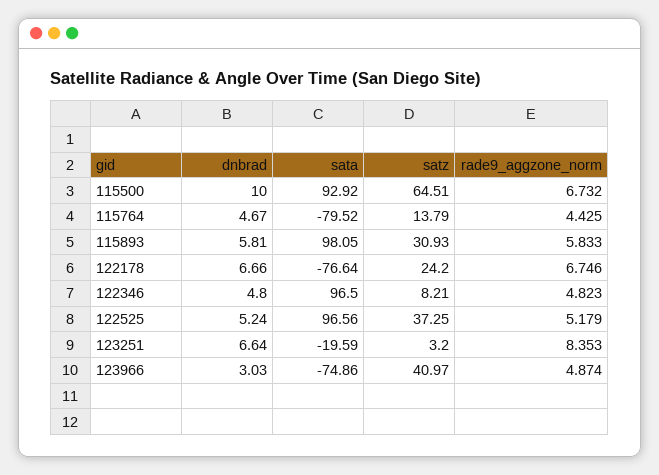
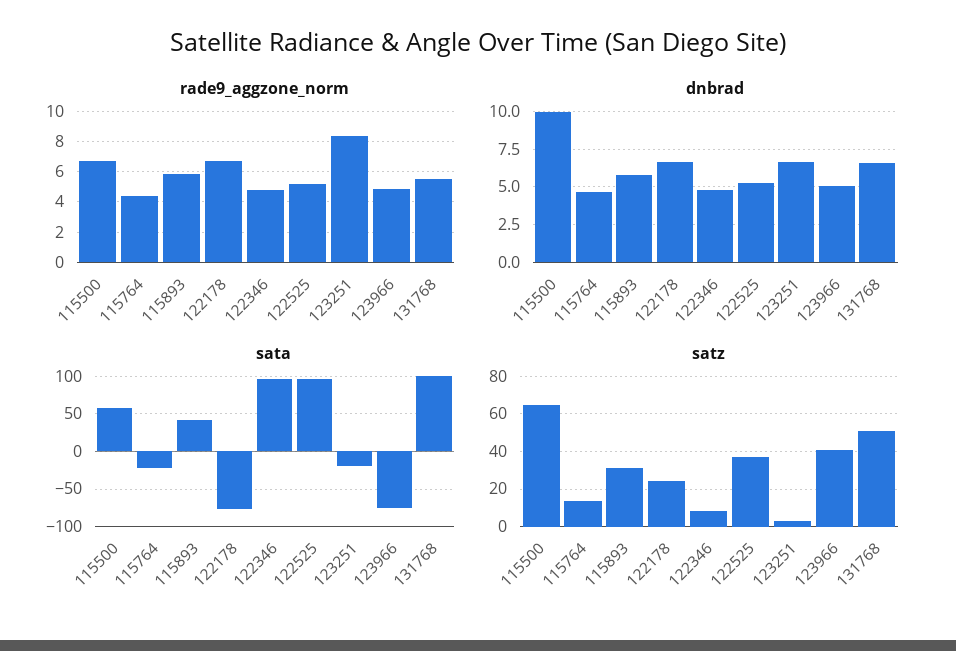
sata, 115500: 92.92 -> 60
sata, 115764: -79.52 -> -20
sata, 115893: 98.05 -> 40
dnbrad, 123966: 3.03 -> 5
rade9_aggzone_norm, 131768: none -> 5.5
dnbrad, 131768: none -> 6.5
sata, 131768: none -> 100
satz, 131768: none -> 50

